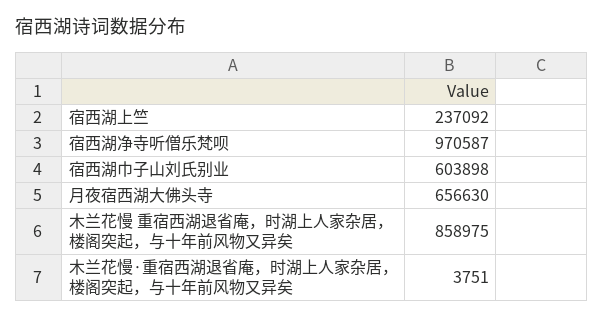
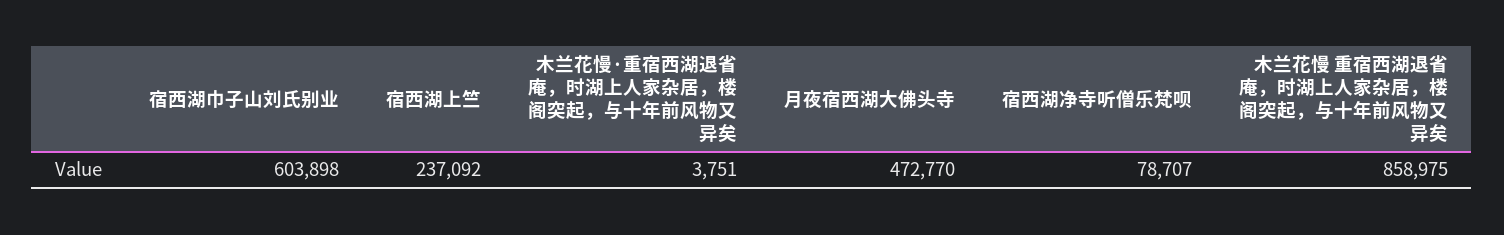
宿西湖净寺听僧乐梵呗: 970587 -> 78707
月夜宿西湖大佛头寺: 656630 -> 472770

